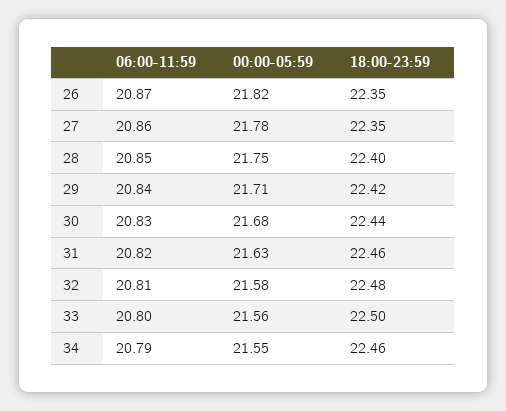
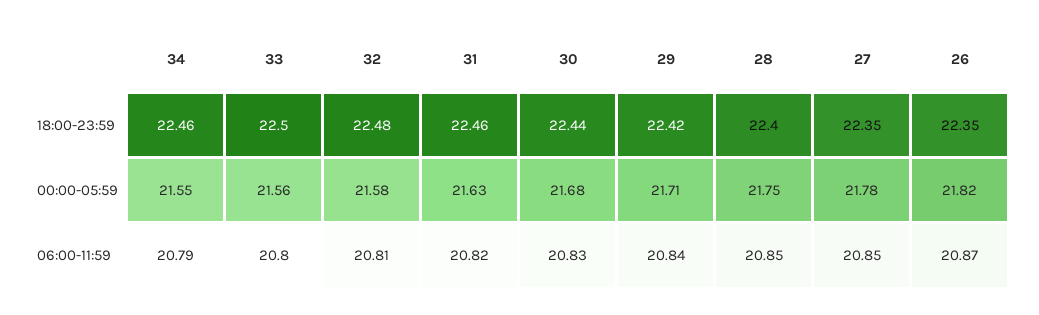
06:00-11:59, 27: 20.86 -> 20.85

